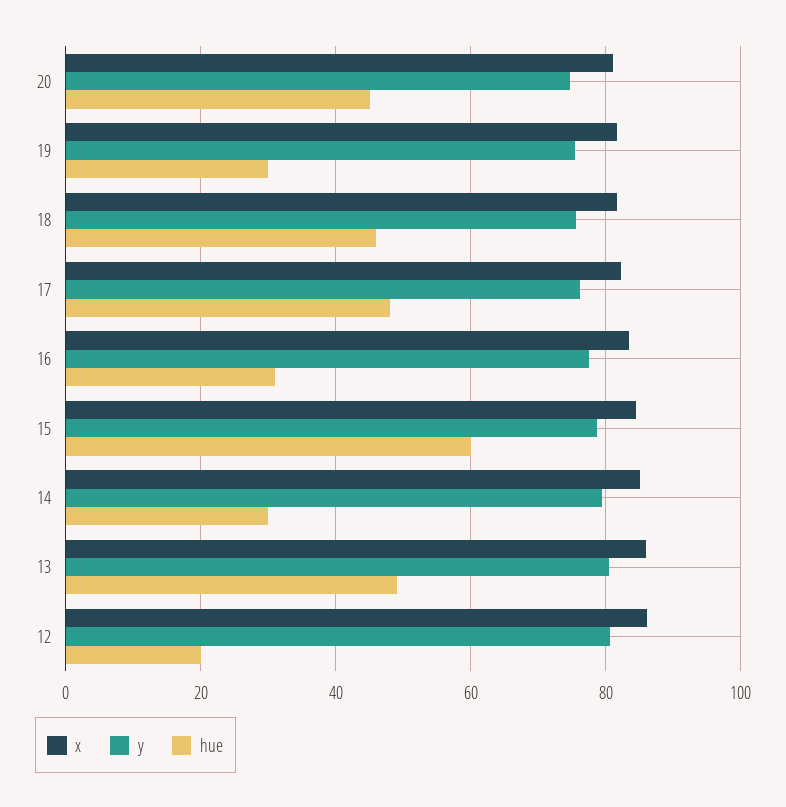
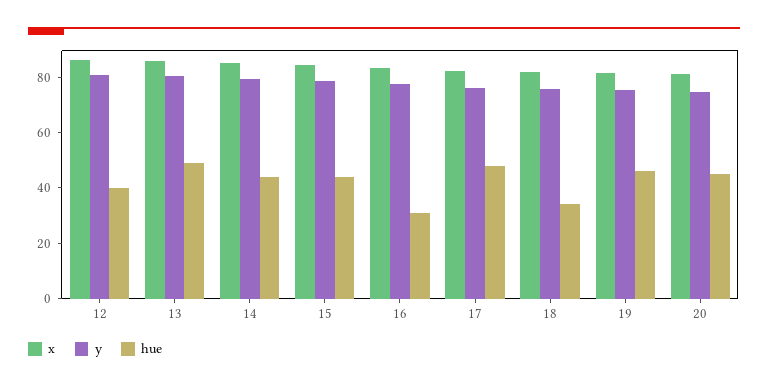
hue, 19: 30 -> 45
hue, 18: 46 -> 35
hue, 15: 60 -> 45
hue, 14: 30 -> 45
hue, 12: 20 -> 40

